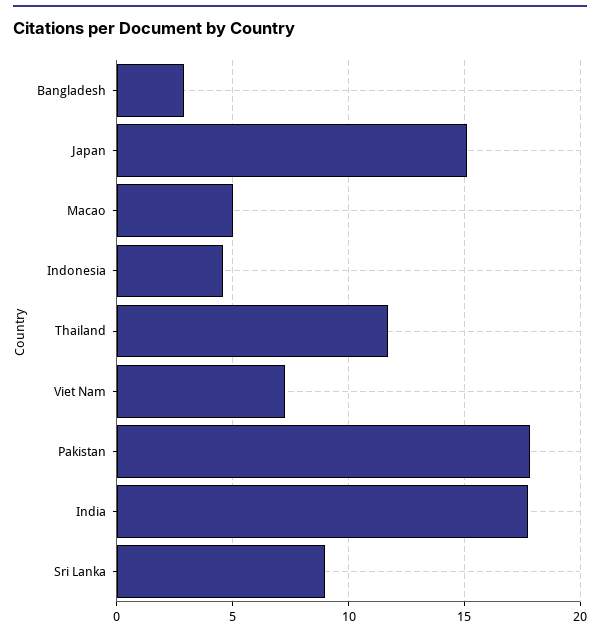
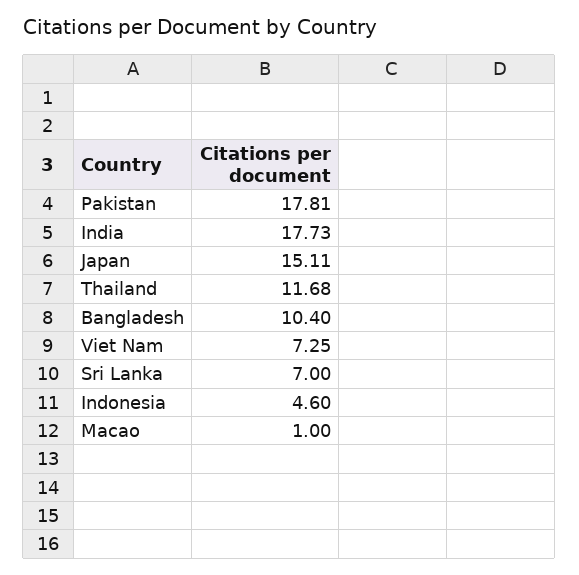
Bangladesh: 3 -> 10.4
Macao: 5 -> 1
Sri Lanka: 9 -> 7

